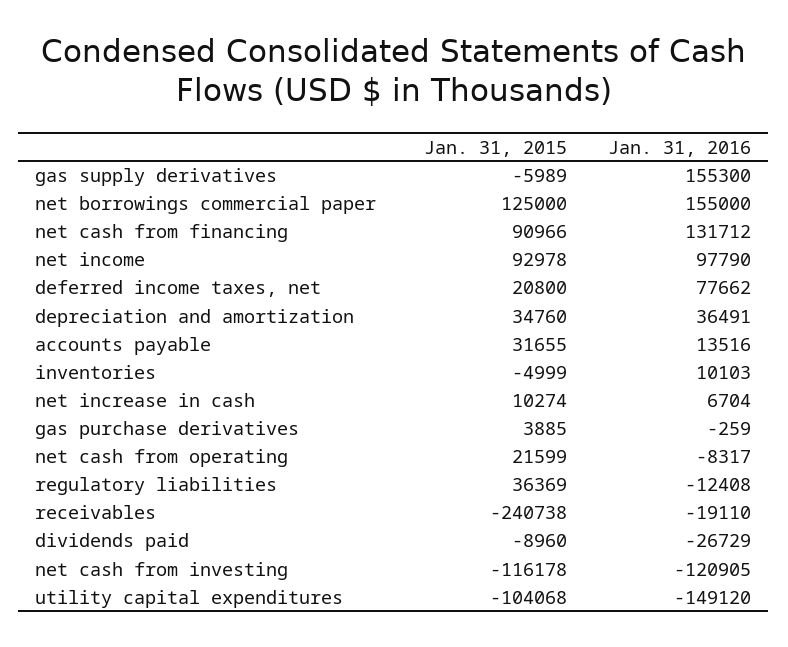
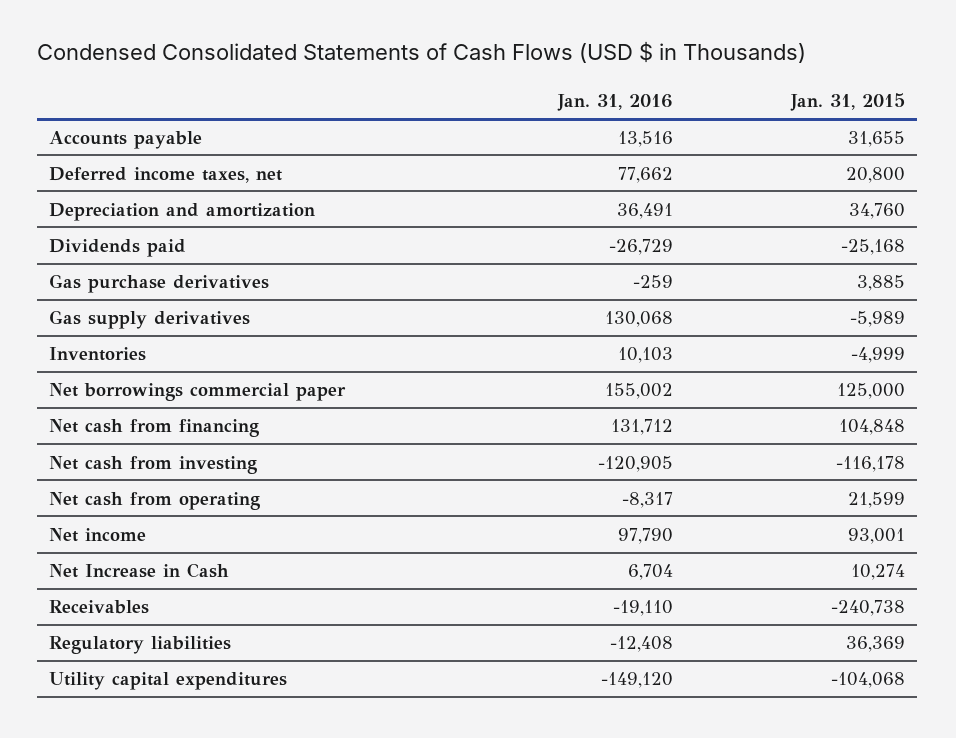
Jan. 31, 2016, gas supply derivatives: 155300 -> 130068
Jan. 31, 2016, net borrowings commercial paper: 155000 -> 155002
Jan. 31, 2015, net cash from financing: 90966 -> 104848
Jan. 31, 2015, net income: 92978 -> 93001
Jan. 31, 2015, dividends paid: -8960 -> -25168

